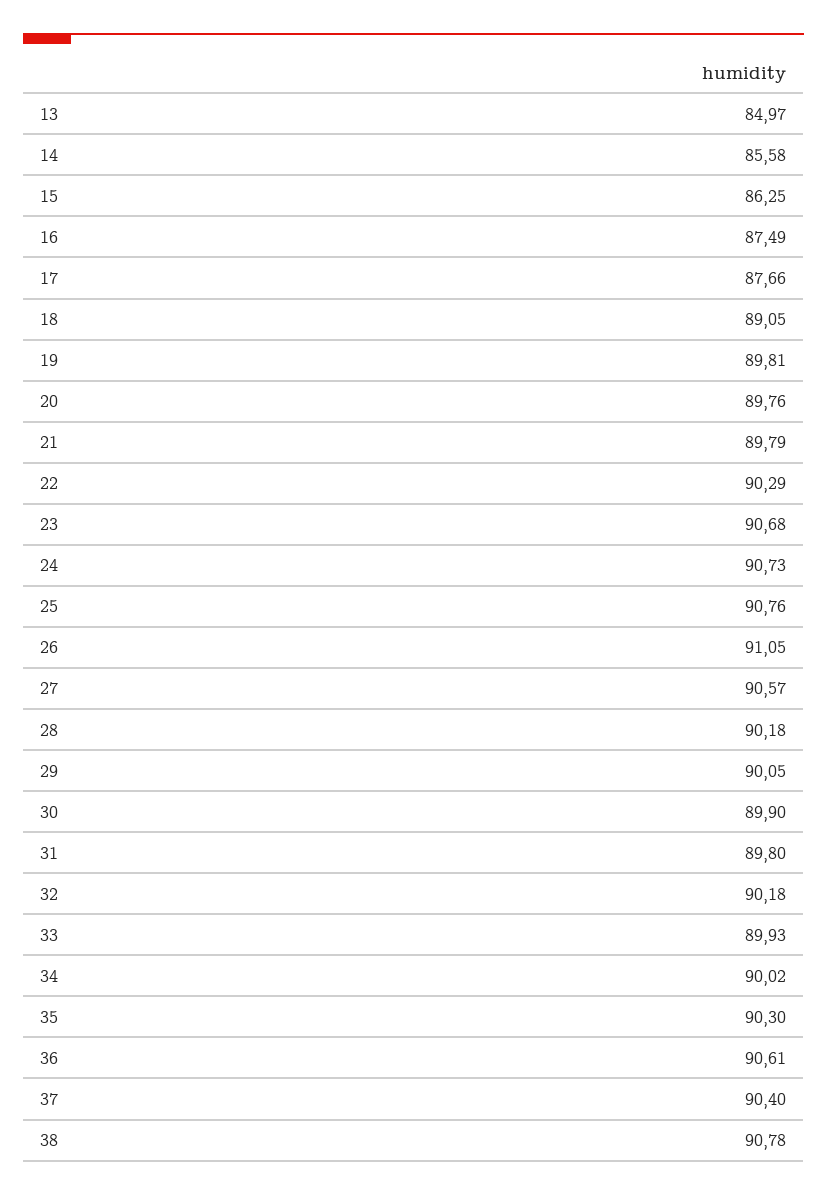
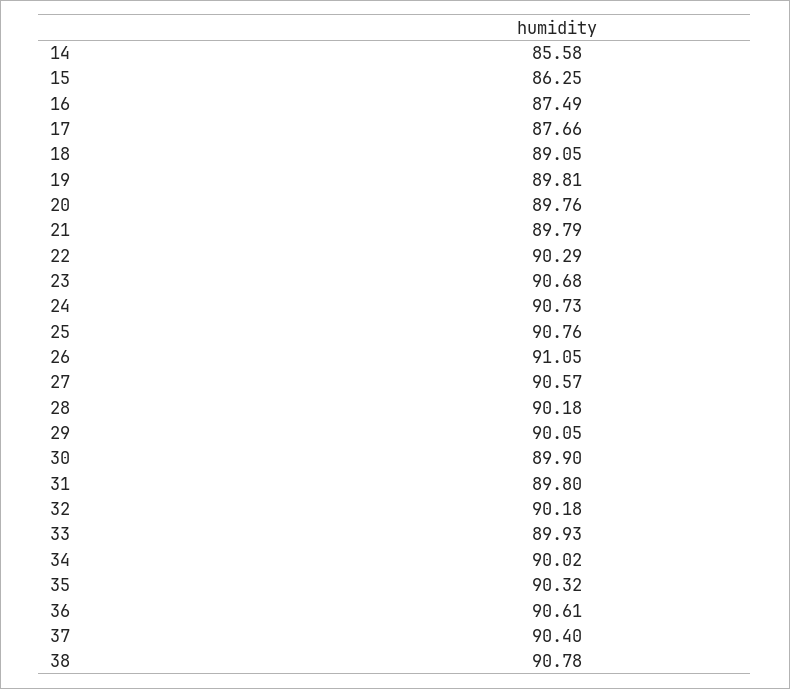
13: 84.97 -> none
35: 90.3 -> 90.32

